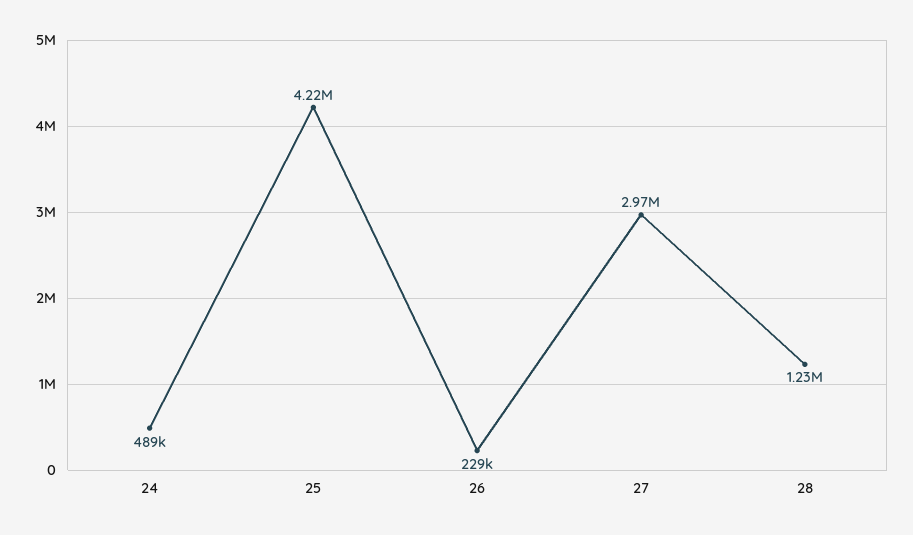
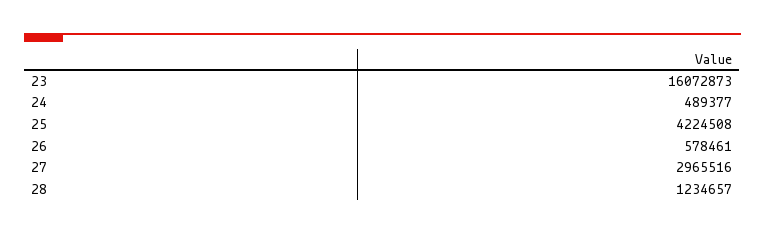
26: 229000 -> 578461
23: none -> 16072873

